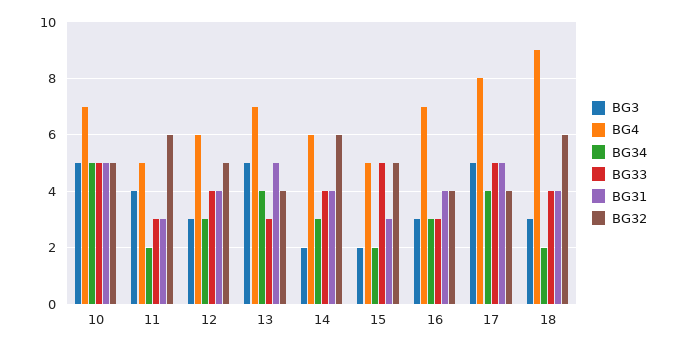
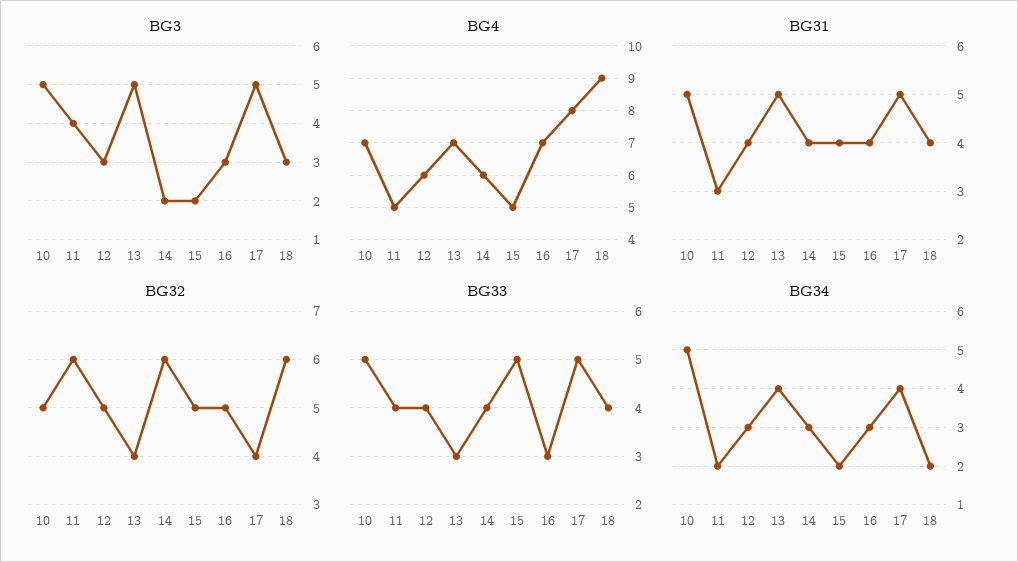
BG33, 11: 3 -> 4
BG31, 15: 3 -> 4
BG32, 16: 4 -> 5

